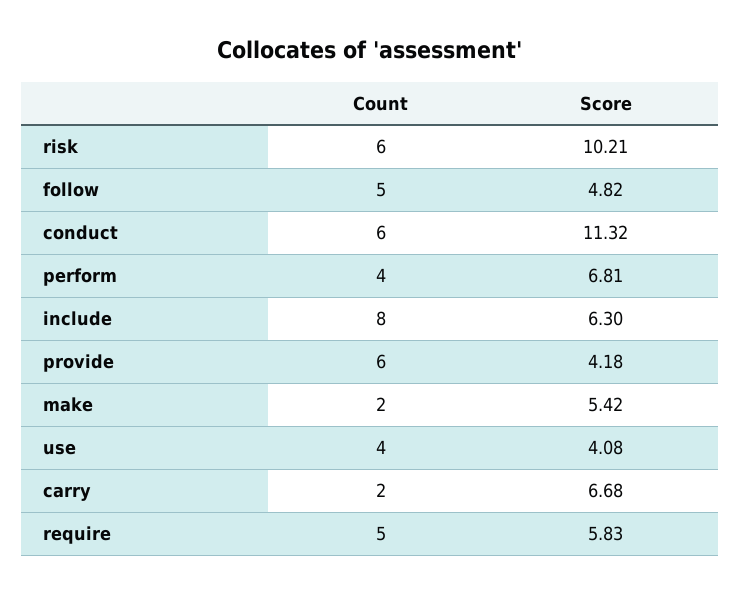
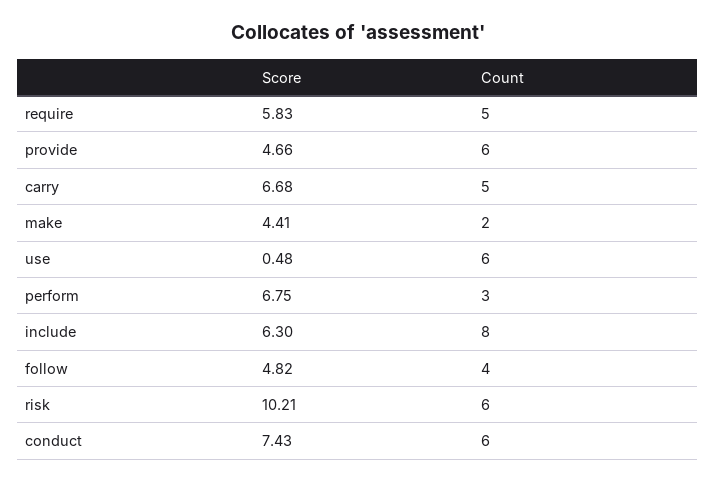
Count, follow: 5 -> 4
Score, conduct: 11.32 -> 7.43
Count, perform: 4 -> 3
Score, perform: 6.81 -> 6.75
Score, provide: 4.18 -> 4.66
Score, make: 5.42 -> 4.41
Count, use: 4 -> 6
Score, use: 4.08 -> 0.48
Count, carry: 2 -> 5

